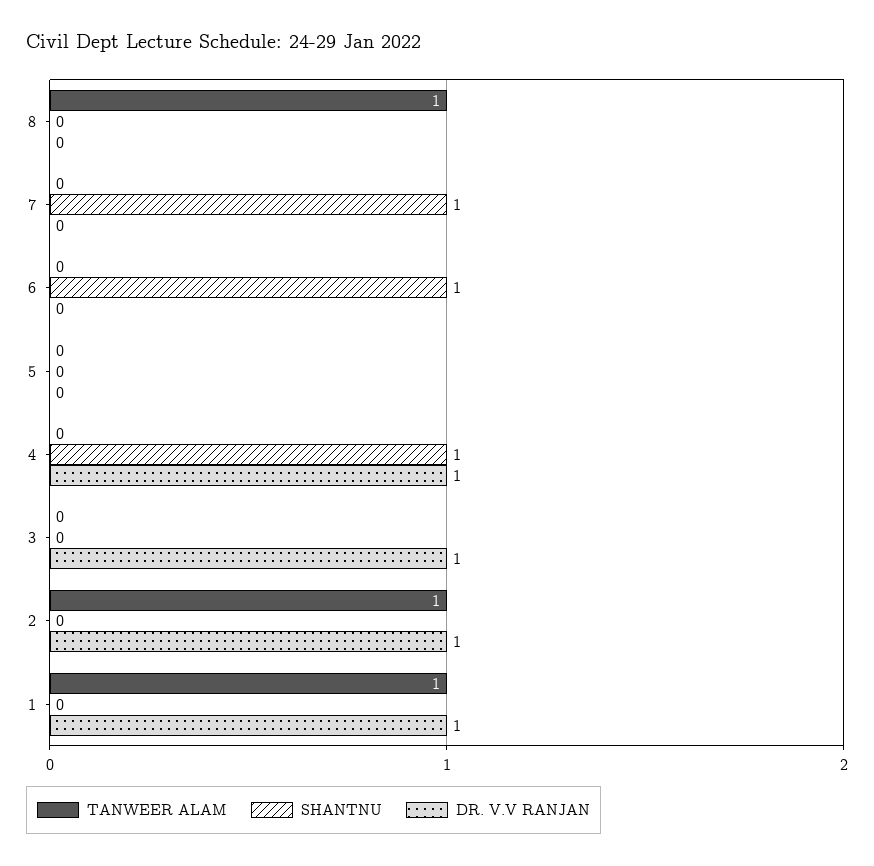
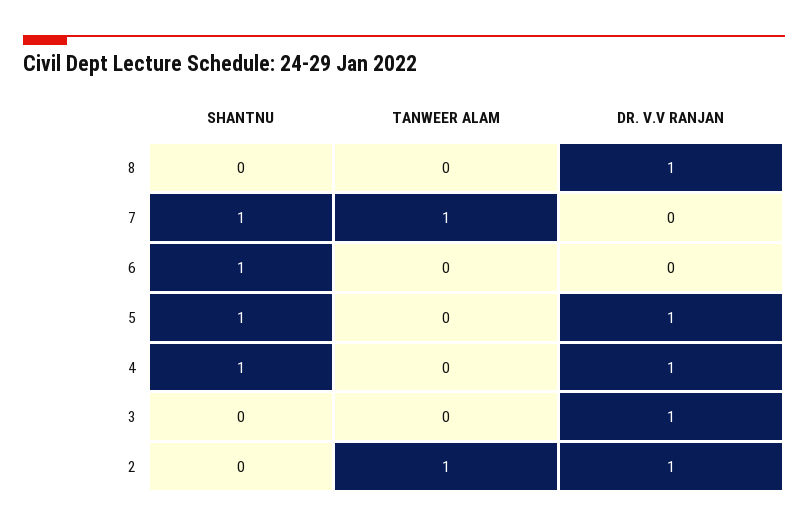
TANWEER ALAM, 8: 1 -> 0
DR. V.V RANJAN, 8: 0 -> 1
TANWEER ALAM, 7: 0 -> 1
SHANTNU, 5: 0 -> 1
DR. V.V RANJAN, 5: 0 -> 1
TANWEER ALAM, 1: 1 -> none
SHANTNU, 1: 0 -> none
DR. V.V RANJAN, 1: 1 -> none

